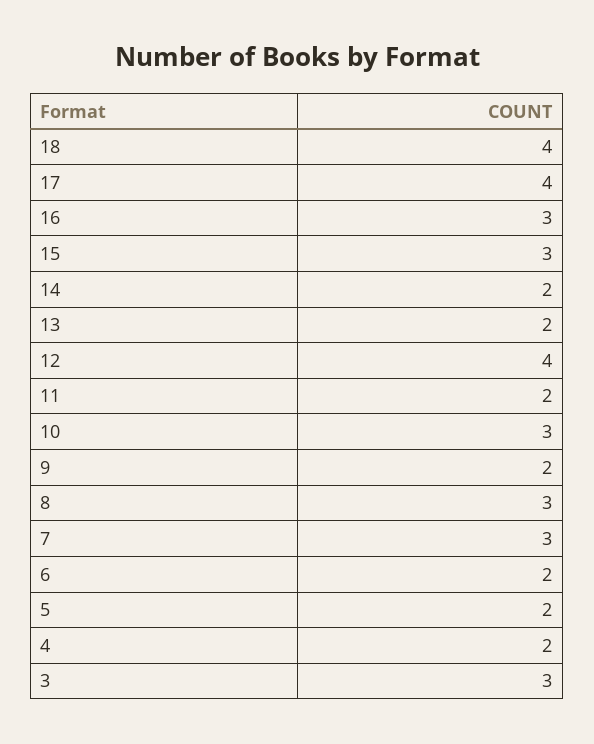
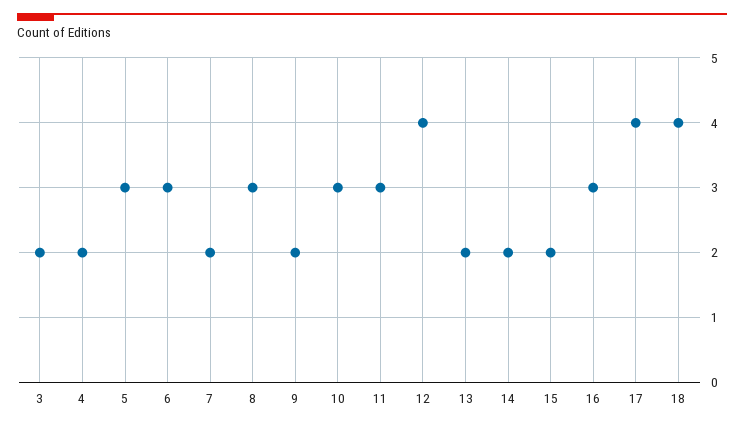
15: 3 -> 2
11: 2 -> 3
7: 3 -> 2
6: 2 -> 3
5: 2 -> 3
3: 3 -> 2

